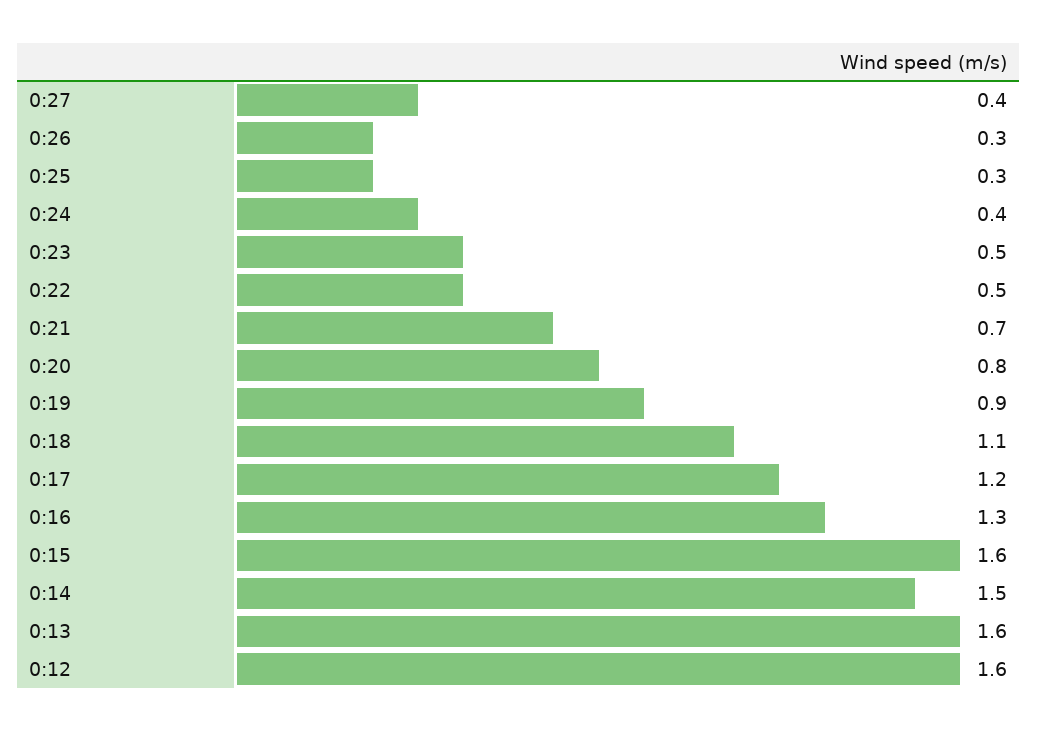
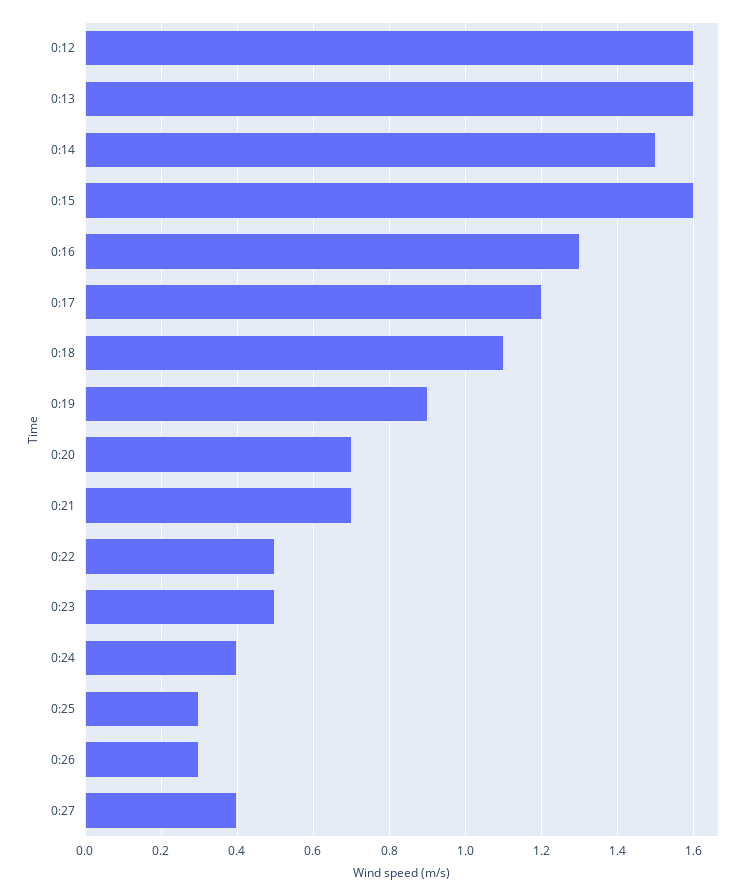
0:20: 0.8 -> 0.7

